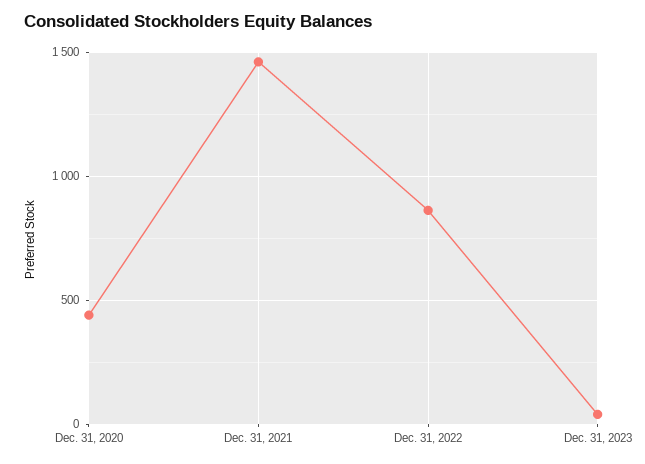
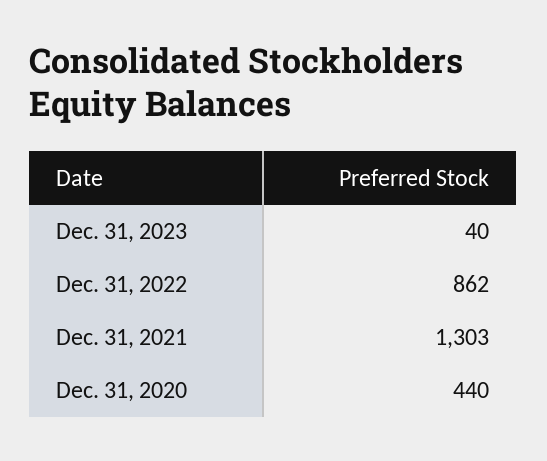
Dec. 31, 2021: 1450 -> 1303

